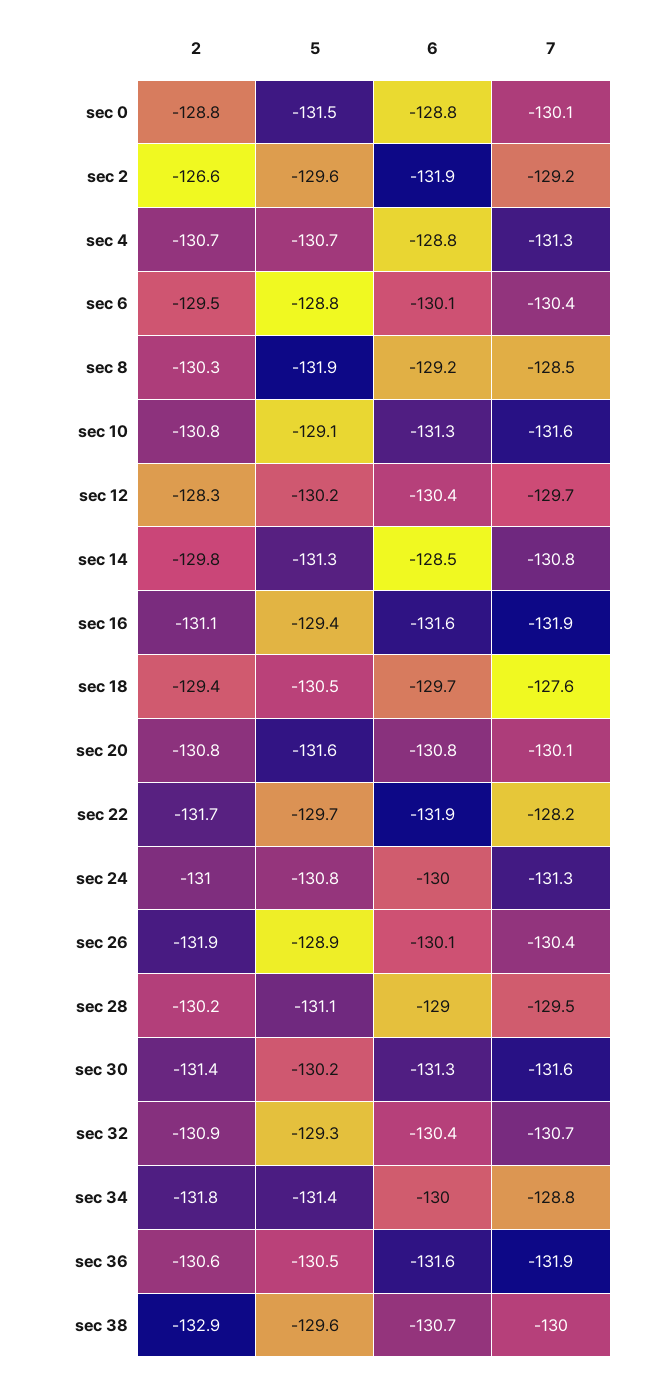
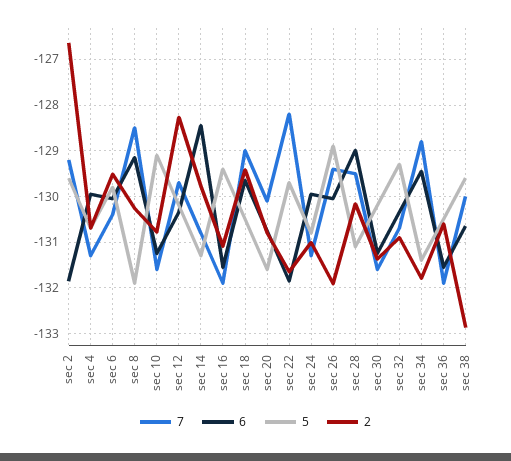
2, sec 0: -128.8 -> none
5, sec 0: -131.5 -> none
6, sec 0: -128.8 -> none
7, sec 0: -130.1 -> none
6, sec 4: -128.8 -> -130
5, sec 6: -128.8 -> -129.8
7, sec 18: -127.6 -> -129
7, sec 26: -130.4 -> -129.4
6, sec 34: -130 -> -129.4

